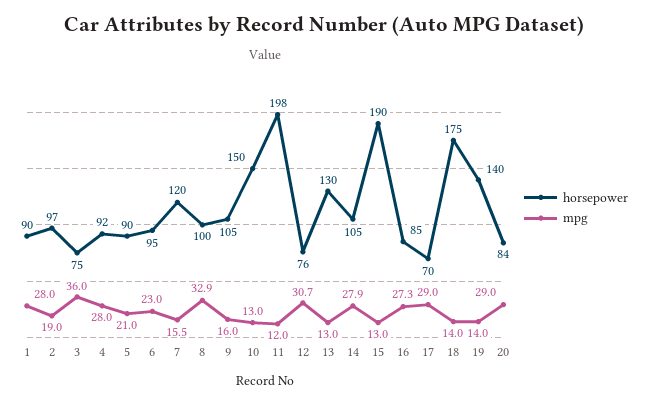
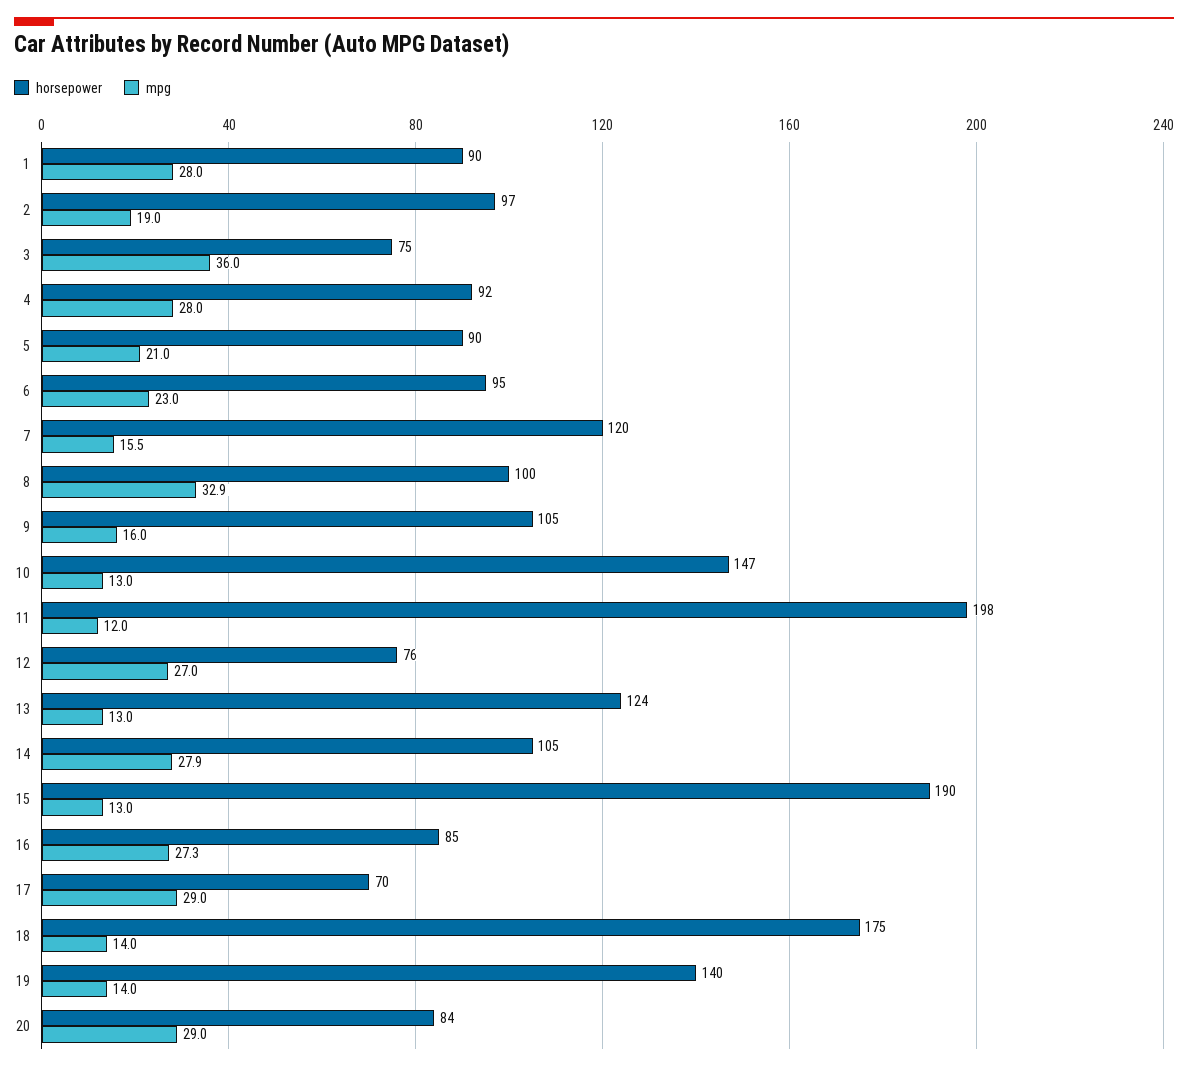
horsepower, 10: 150 -> 147
mpg, 12: 30.7 -> 27
horsepower, 13: 130 -> 124

